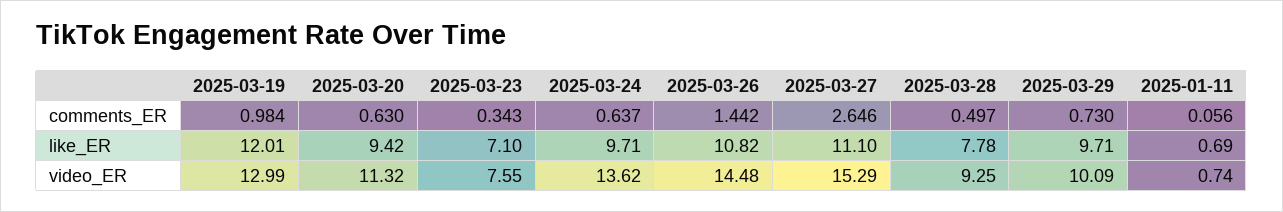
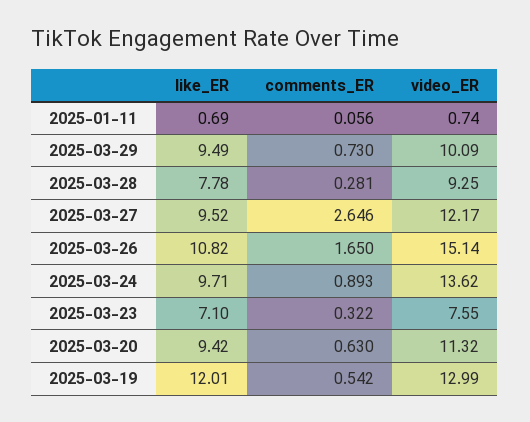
2025-03-19, comments_ER: 0.984 -> 0.542
2025-03-23, comments_ER: 0.343 -> 0.322
2025-03-24, comments_ER: 0.637 -> 0.893
2025-03-26, comments_ER: 1.442 -> 1.65
2025-03-28, comments_ER: 0.497 -> 0.281
2025-03-27, like_ER: 11.1 -> 9.52
2025-03-29, like_ER: 9.71 -> 9.49
2025-03-26, video_ER: 14.48 -> 15.14
2025-03-27, video_ER: 15.29 -> 12.17

